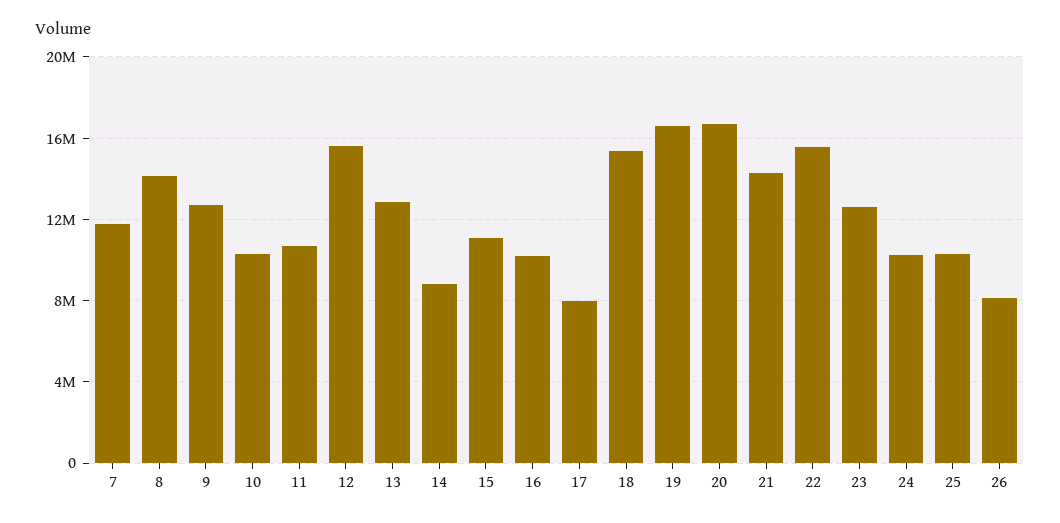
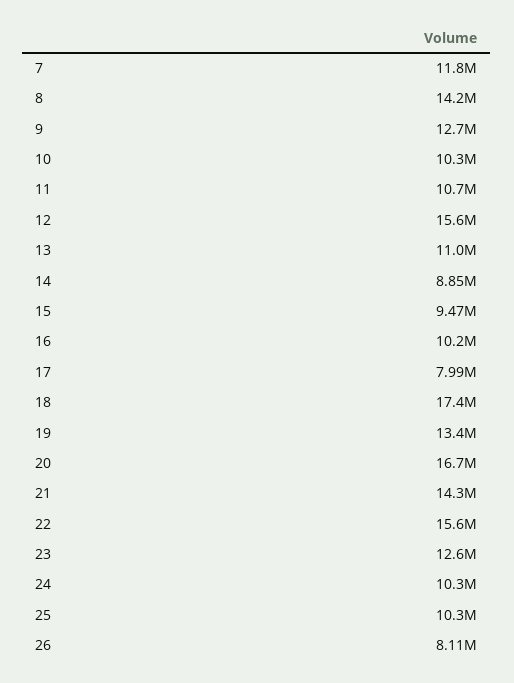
13: 13000000 -> 11000000
15: 11000000 -> 9470000
18: 15500000 -> 17400000
19: 16500000 -> 13400000

